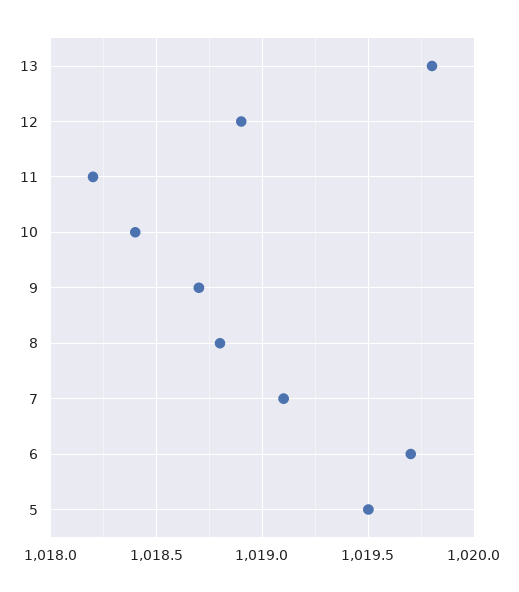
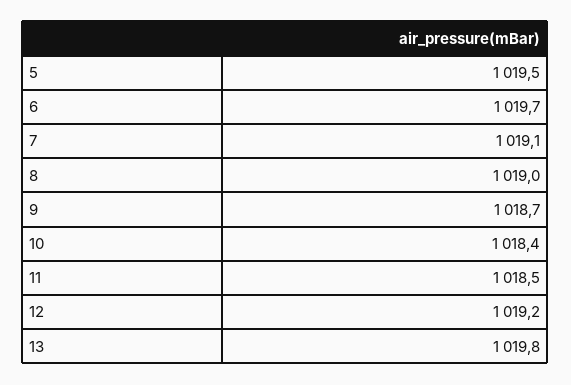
12: 1018.9 -> 1019.2
11: 1018.2 -> 1018.5
8: 1018.8 -> 1019

